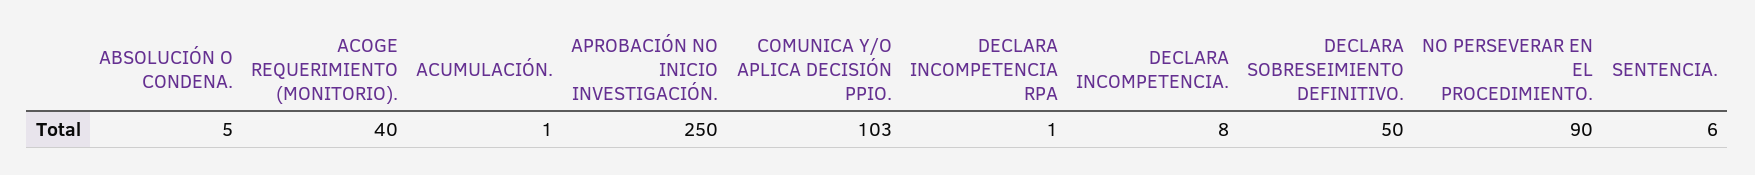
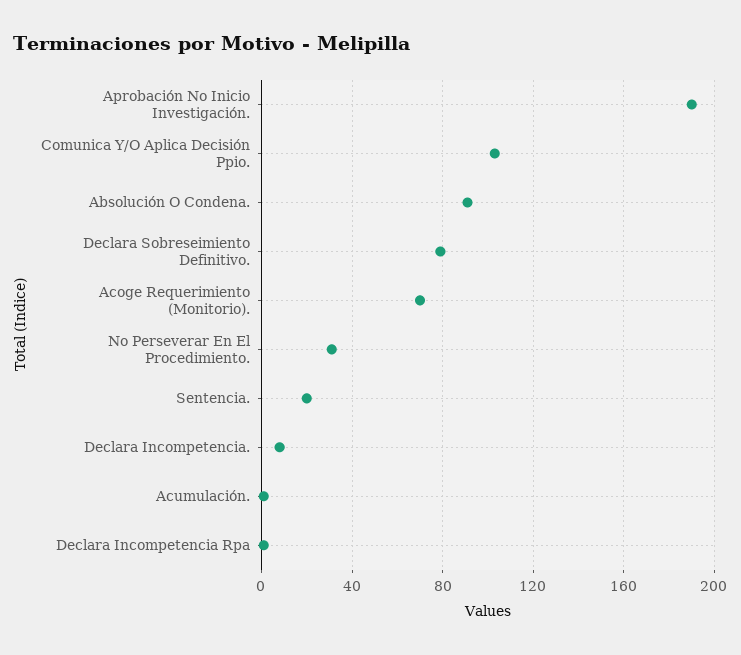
ABSOLUCIÓN O CONDENA.: 5 -> 90
ACOGE REQUERIMIENTO (MONITORIO).: 40 -> 70
APROBACIÓN NO INICIO INVESTIGACIÓN.: 250 -> 190
DECLARA SOBRESEIMIENTO DEFINITIVO.: 50 -> 80
NO PERSEVERAR EN EL PROCEDIMIENTO.: 90 -> 30
SENTENCIA.: 6 -> 20

